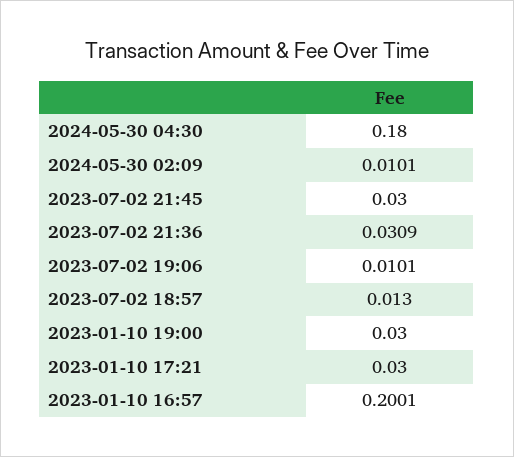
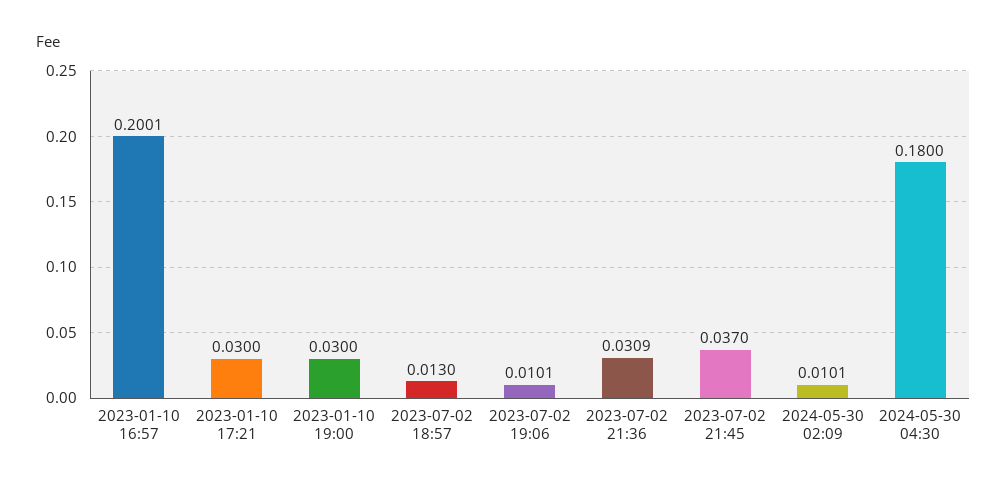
2023-07-02 21:45: 0.03 -> 0.037

